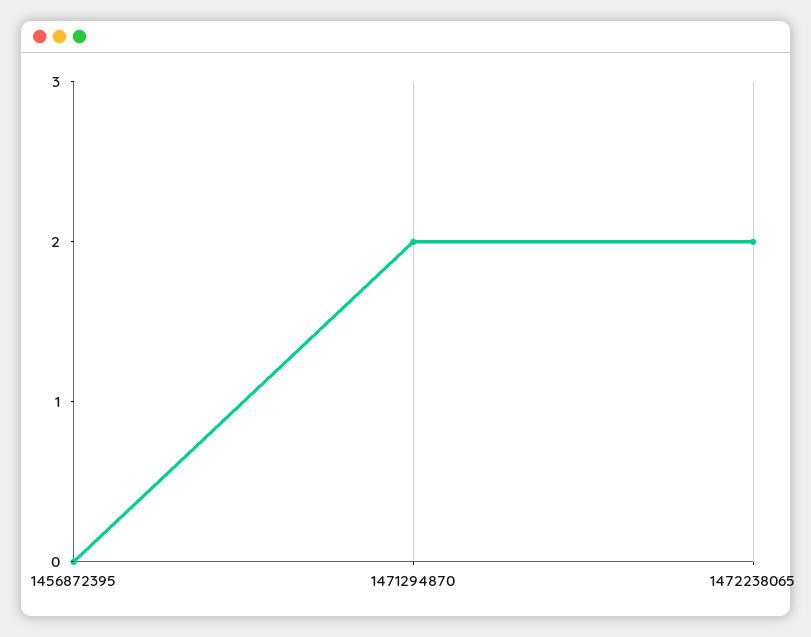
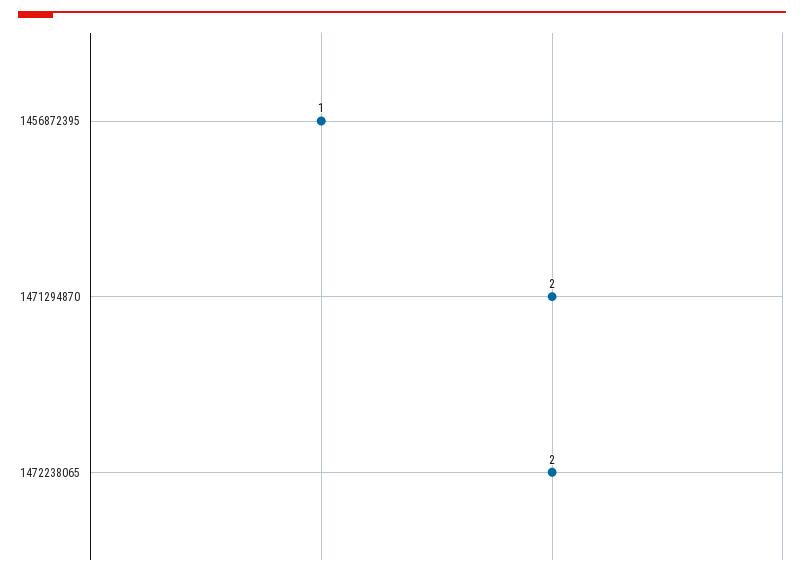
1456872395: 0 -> 1

